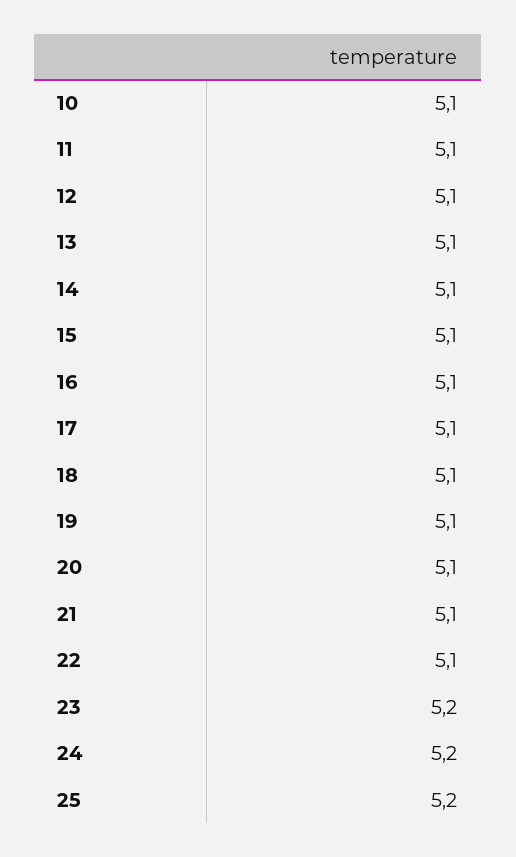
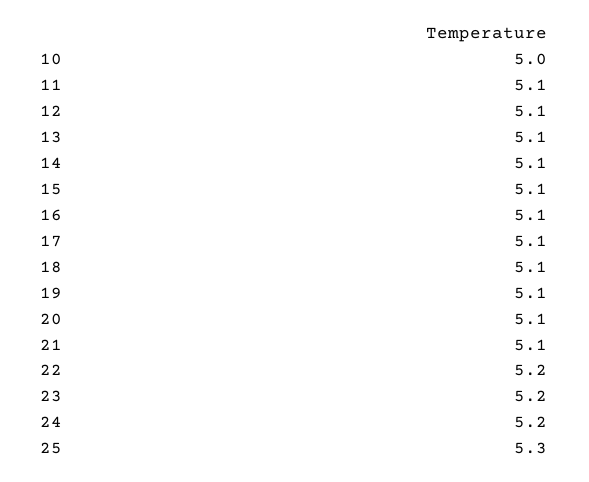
10: 5.1 -> 5
22: 5.1 -> 5.2
25: 5.2 -> 5.3

